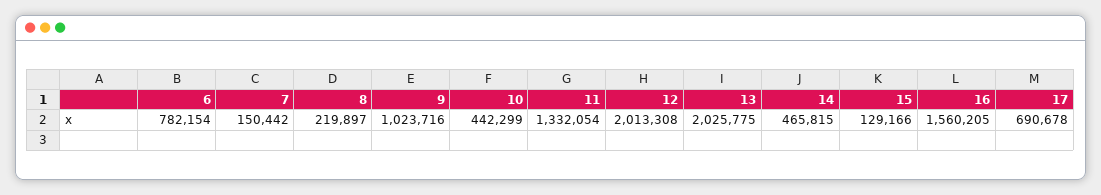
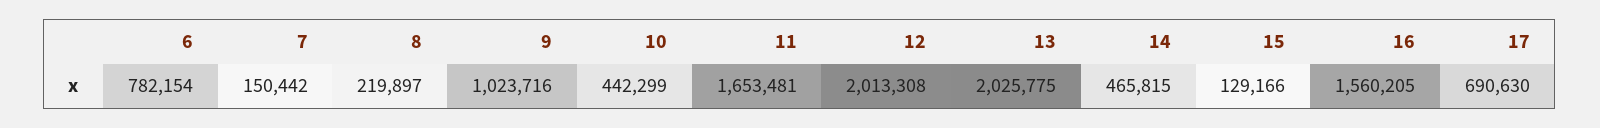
11: 1332054 -> 1653481
17: 690678 -> 690630

